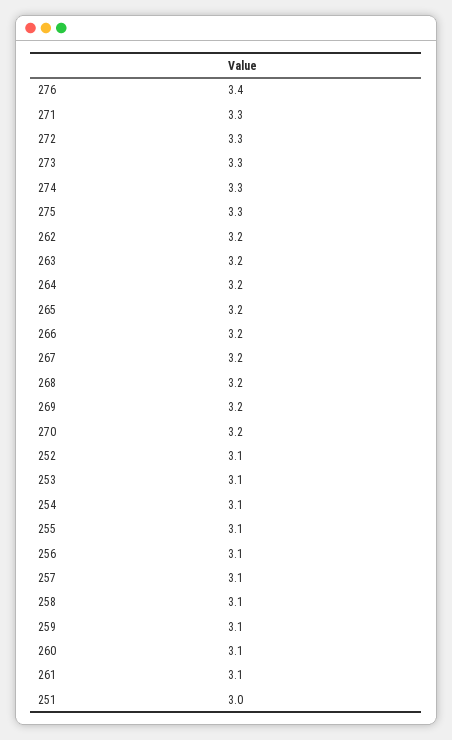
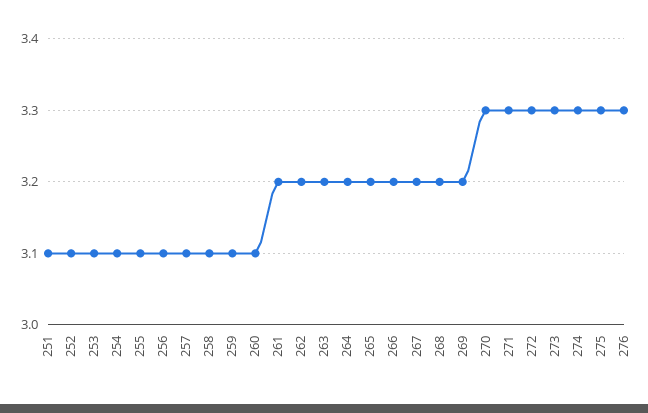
276: 3.4 -> 3.3
270: 3.2 -> 3.3
261: 3.1 -> 3.2
251: 3 -> 3.1

